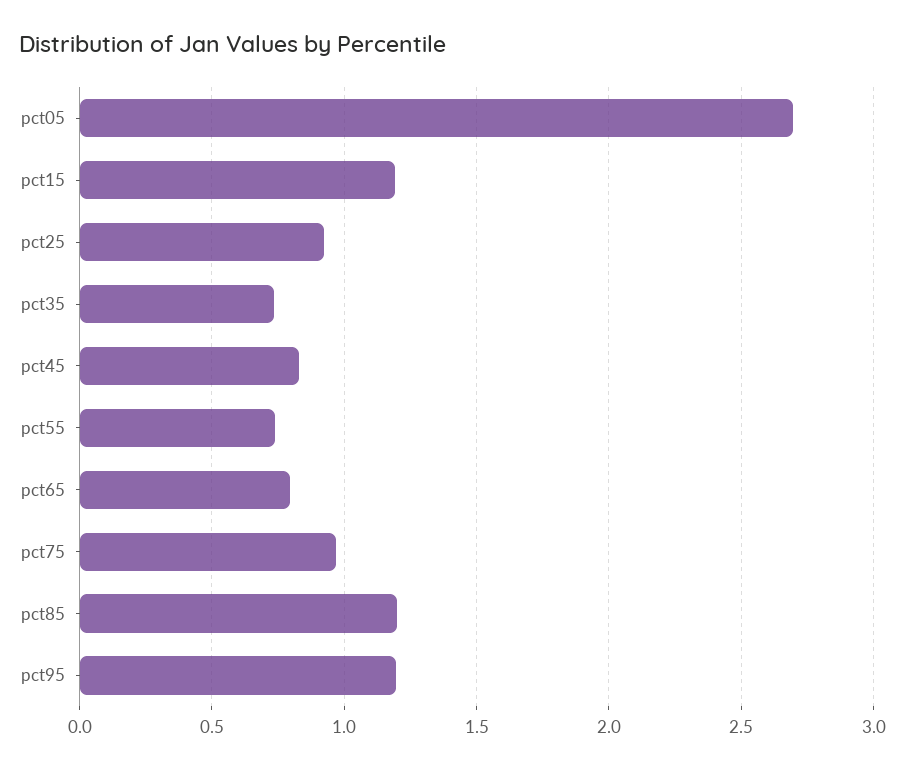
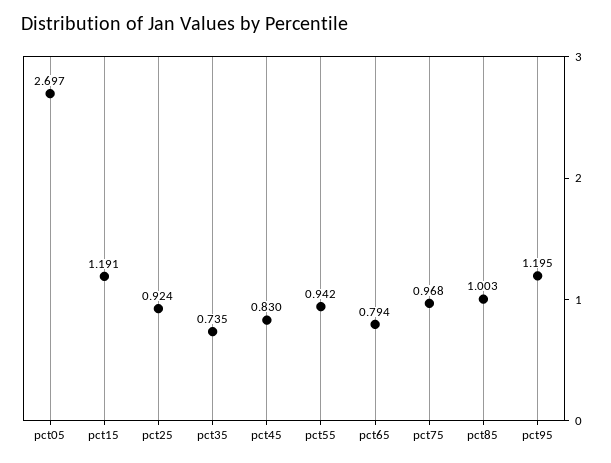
pct55: 0.75 -> 0.942
pct85: 1.2 -> 1.003

